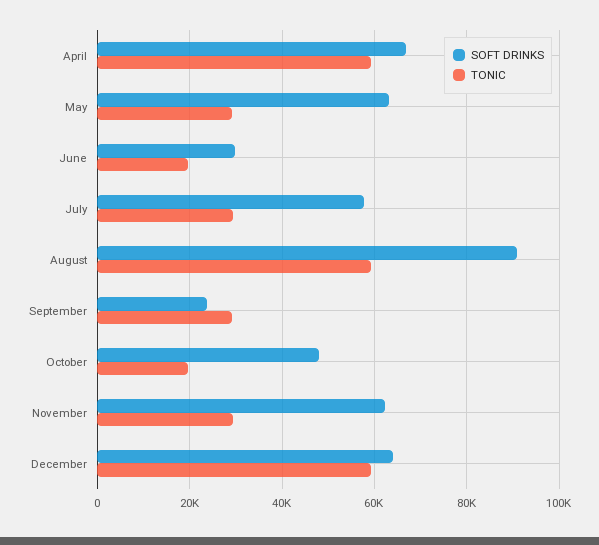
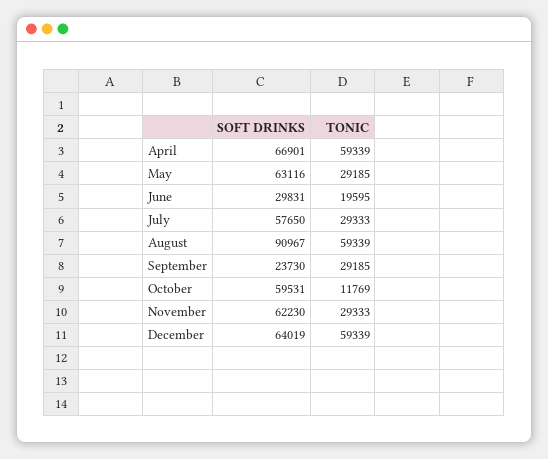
SOFT DRINKS, October: 48000 -> 59531
TONIC, October: 20000 -> 11769

